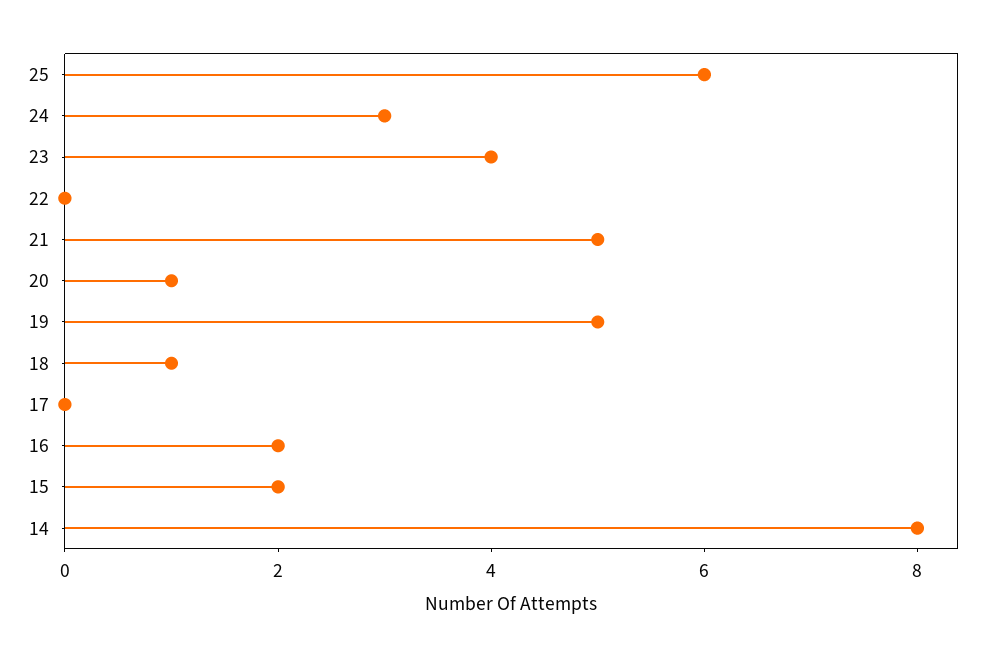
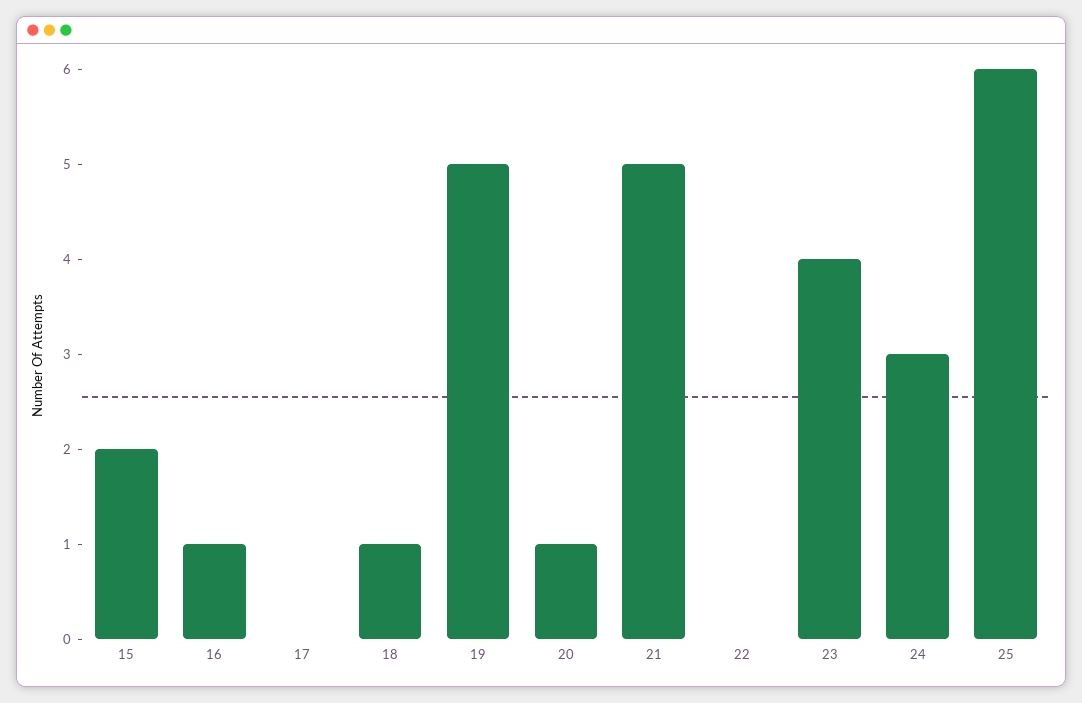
16: 2 -> 1
14: 8 -> none

